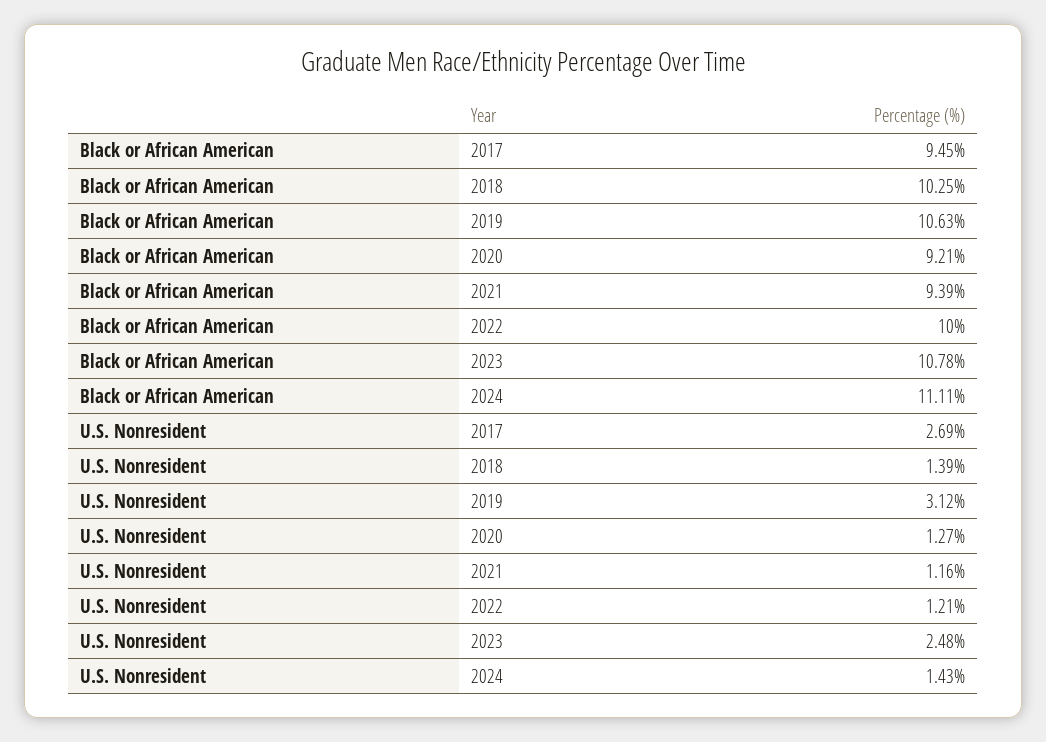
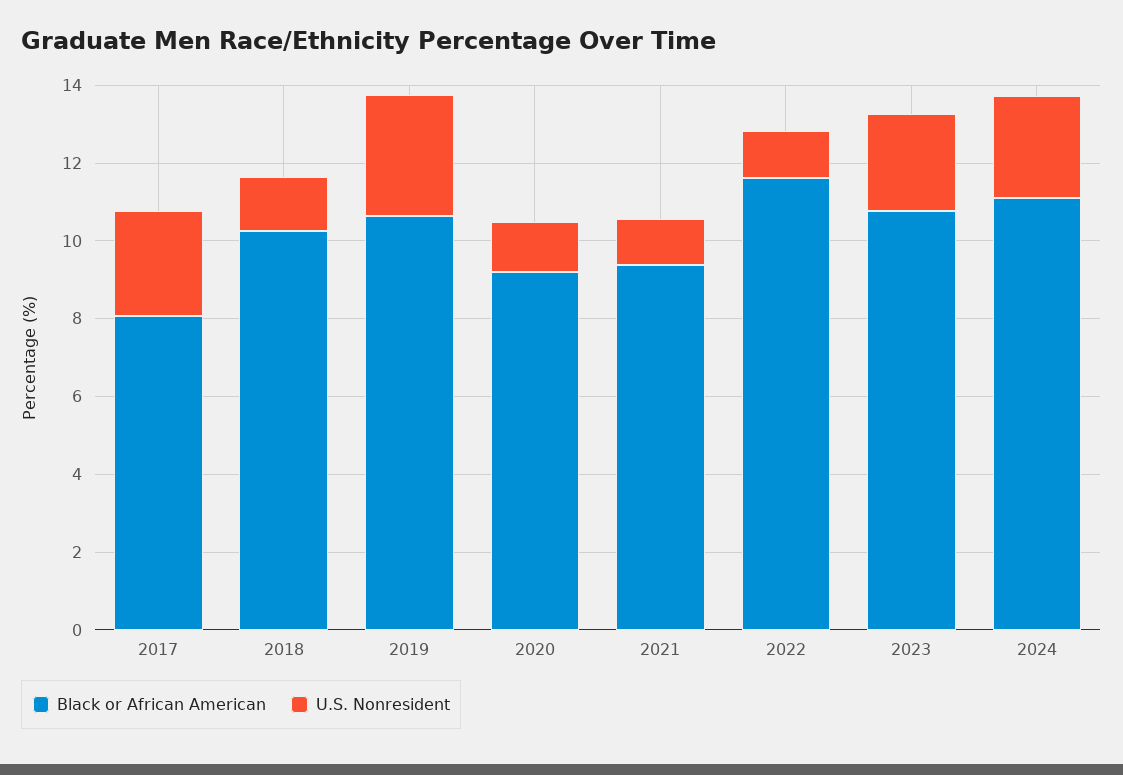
Black or African American, 2017: 9.45 -> 8
Black or African American, 2022: 10 -> 11.5
U.S. Nonresident, 2024: 1.43 -> 2.5

